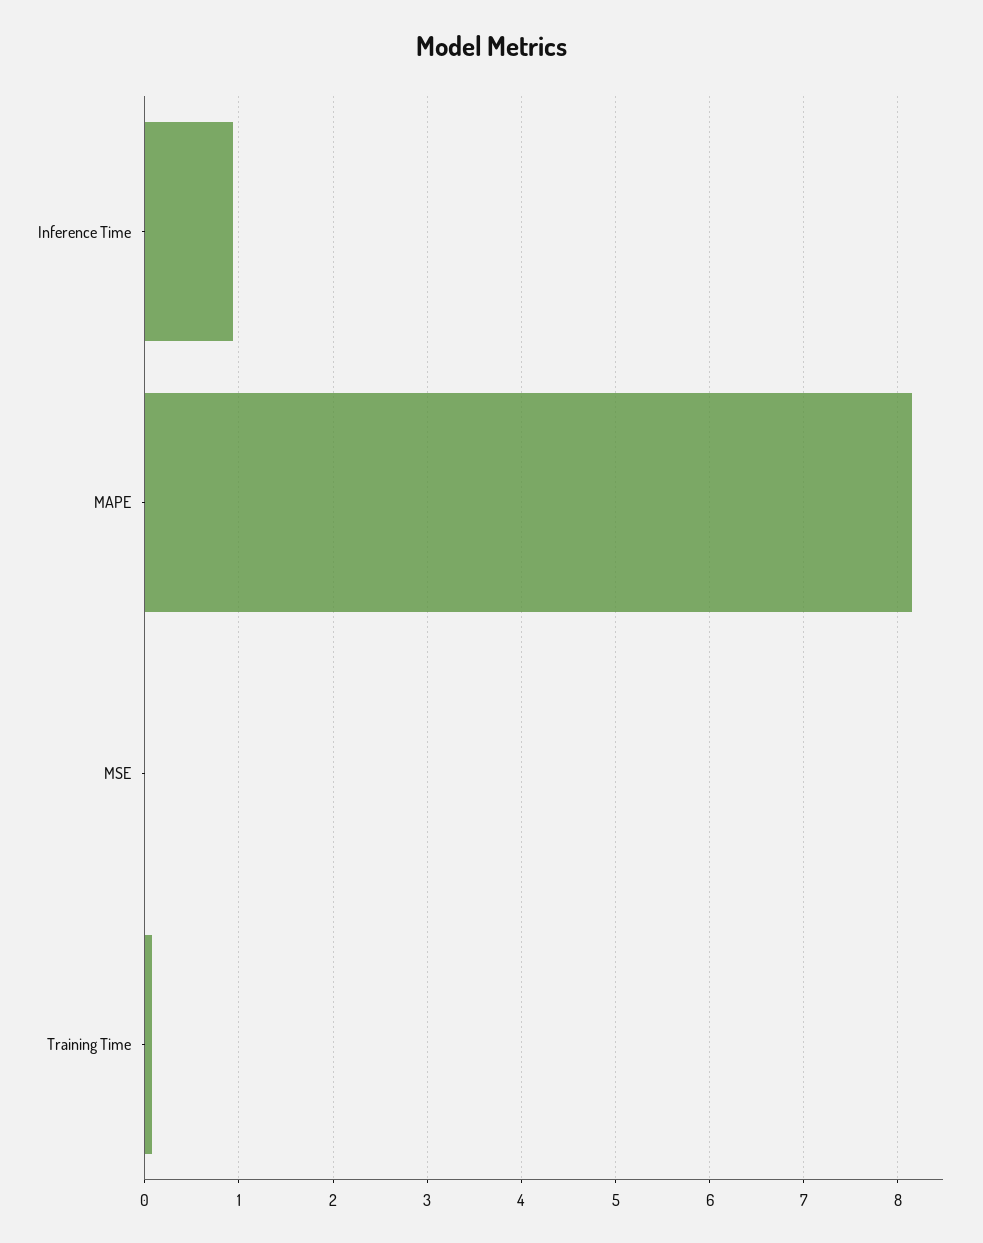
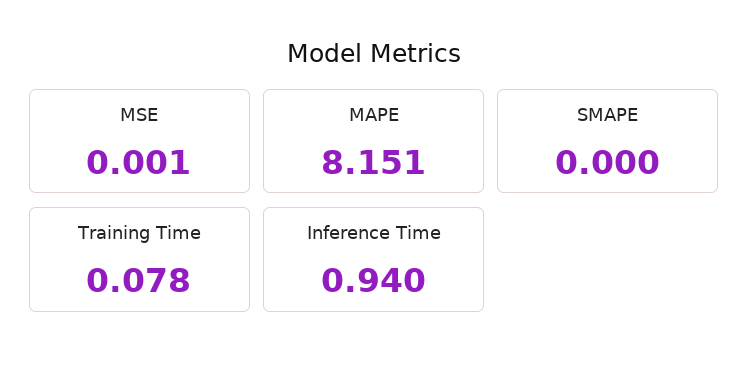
SMAPE: none -> 0

